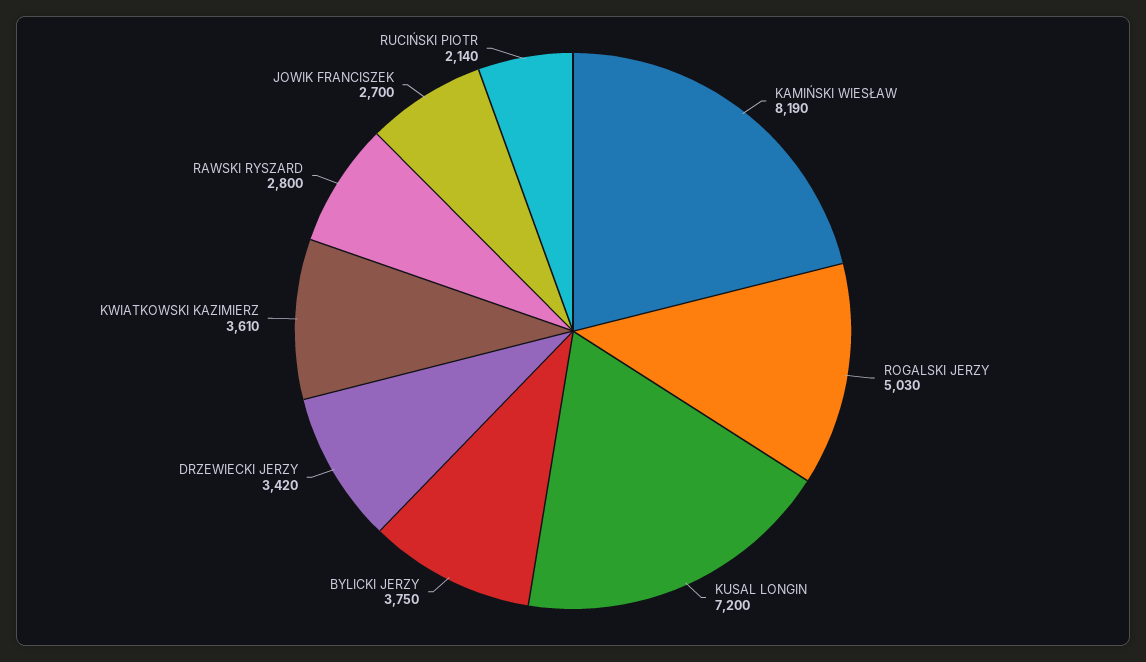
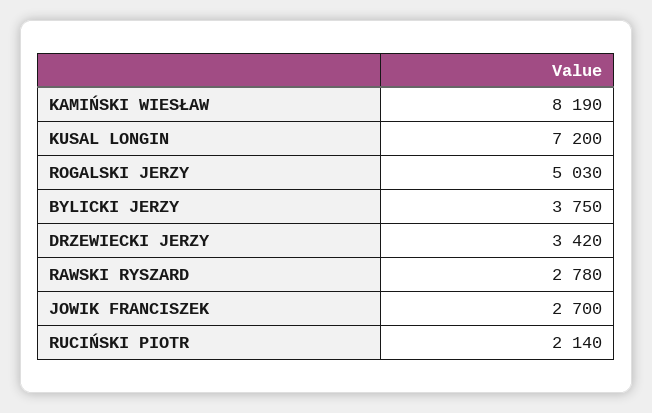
KWIATKOWSKI KAZIMIERZ: 3610 -> none
RAWSKI RYSZARD: 2800 -> 2780

